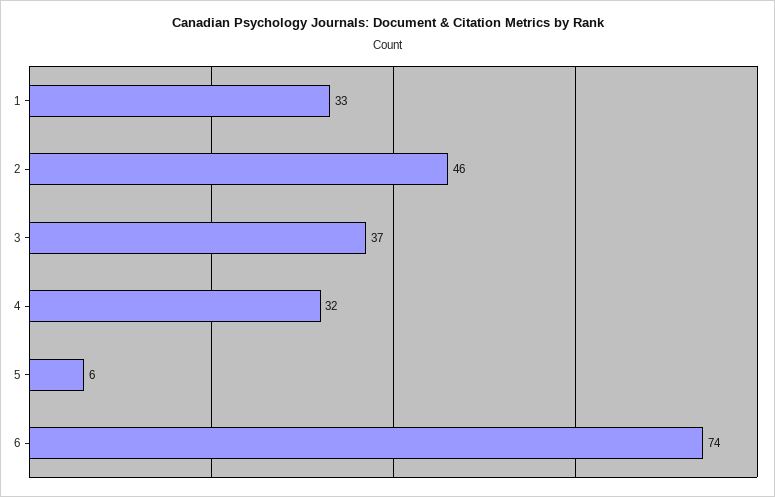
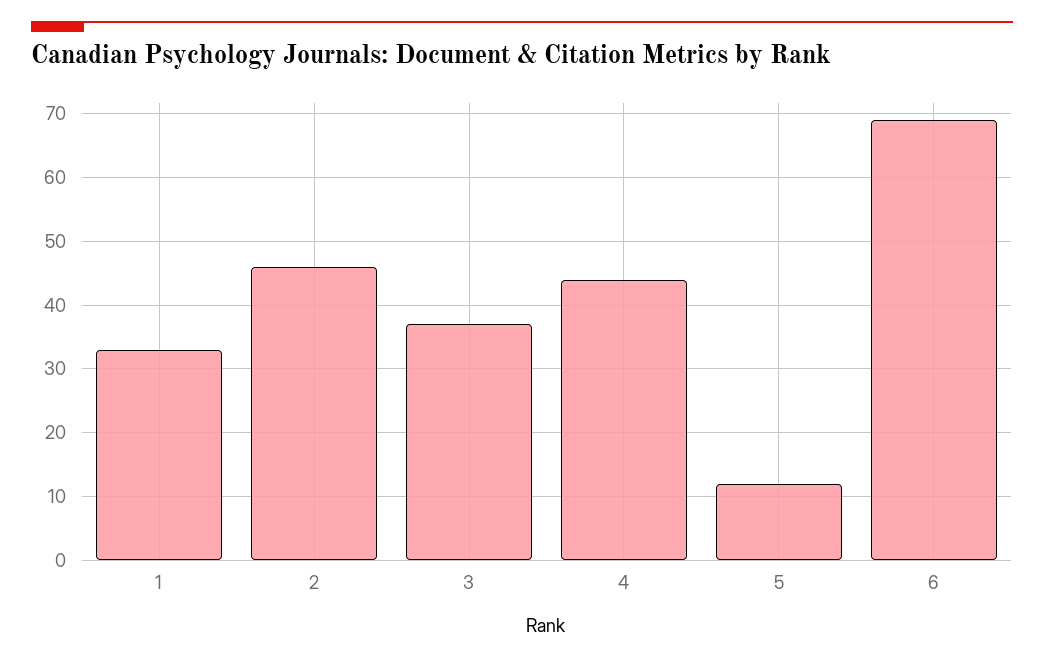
4: 32 -> 44
5: 6 -> 12
6: 74 -> 69

